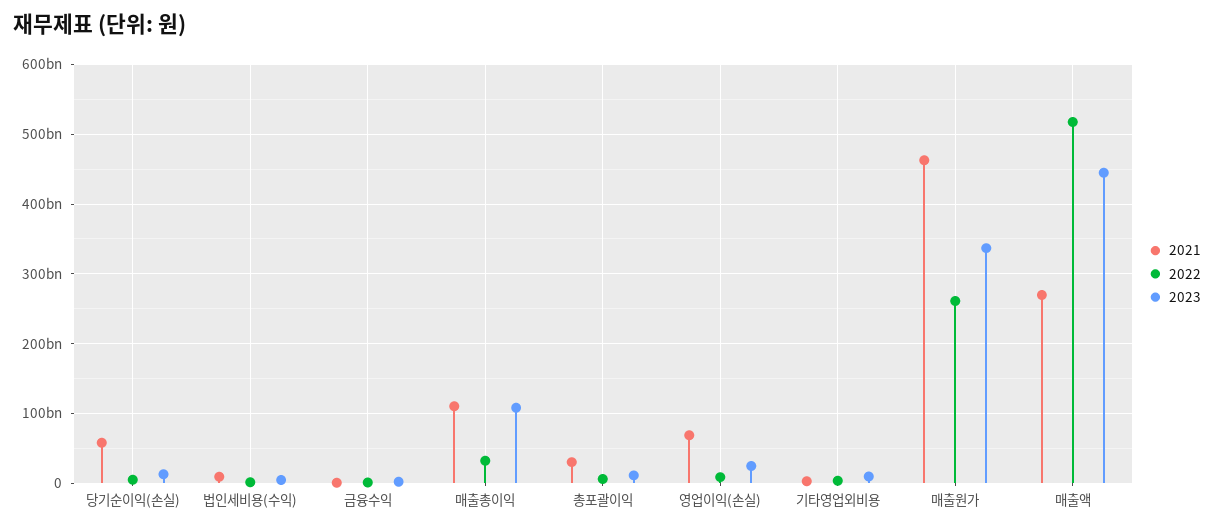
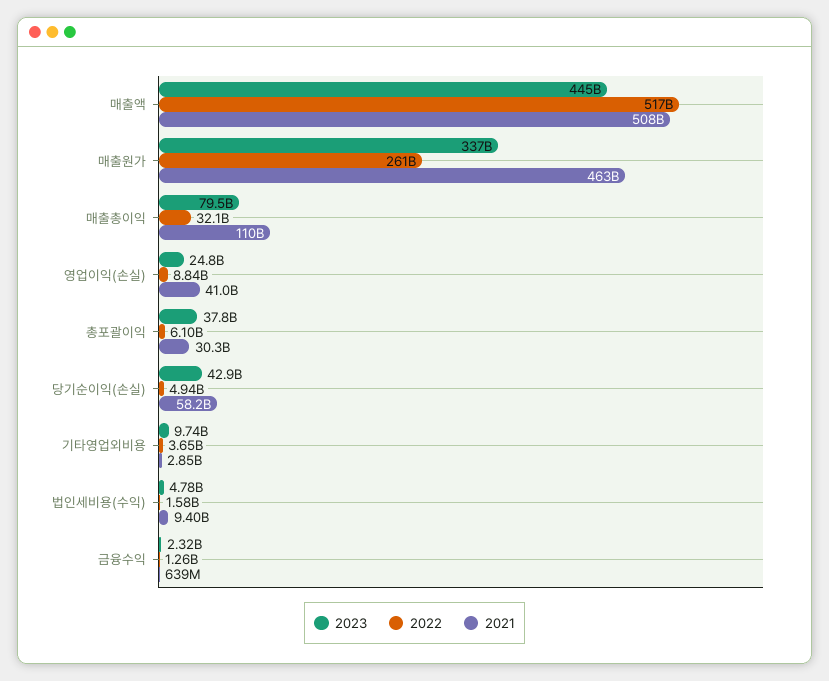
2023, 당기순이익(손실): 10000000000 -> 42900000000
2023, 매출총이익: 110000000000 -> 79500000000
2023, 총포괄이익: 10000000000 -> 37800000000
2021, 영업이익(손실): 70000000000 -> 41000000000
2021, 매출액: 270000000000 -> 508000000000

